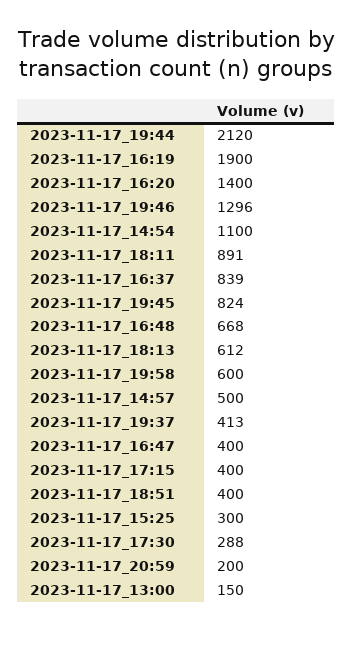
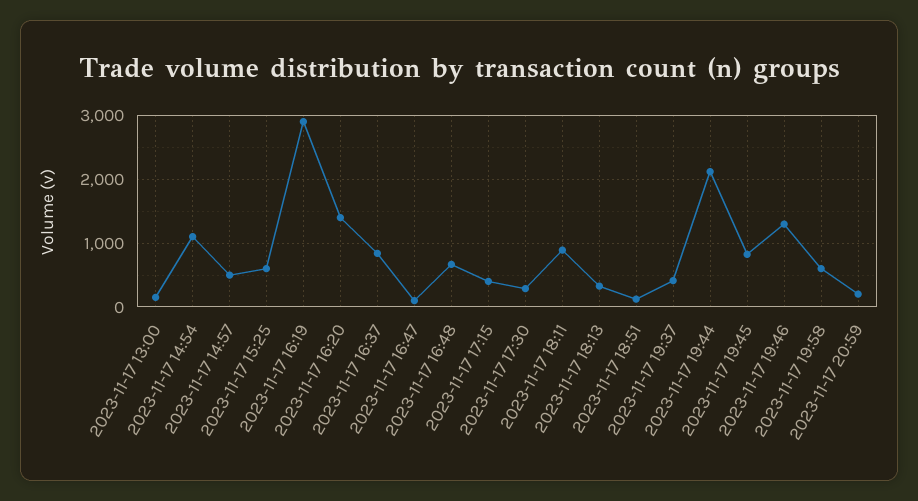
2023-11-17_16:19: 1900 -> 2900
2023-11-17_18:13: 612 -> 300
2023-11-17_16:47: 400 -> 100
2023-11-17_18:51: 400 -> 100
2023-11-17_15:25: 300 -> 600

